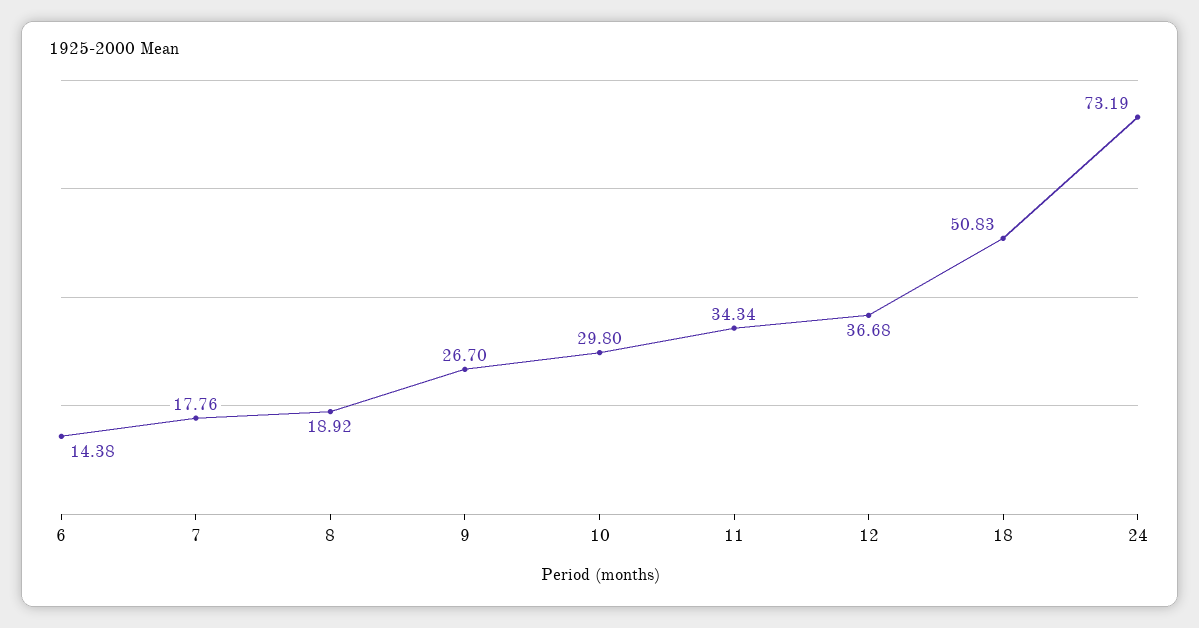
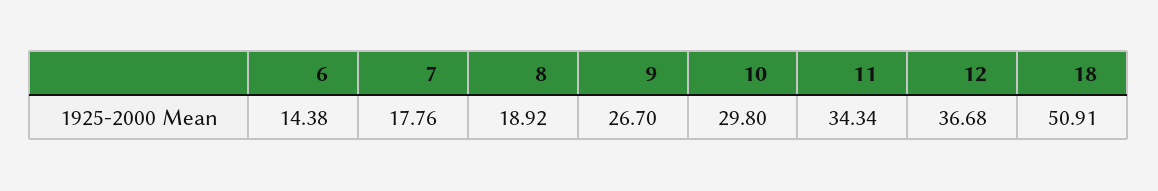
18: 50.83 -> 50.91
24: 73.19 -> none

